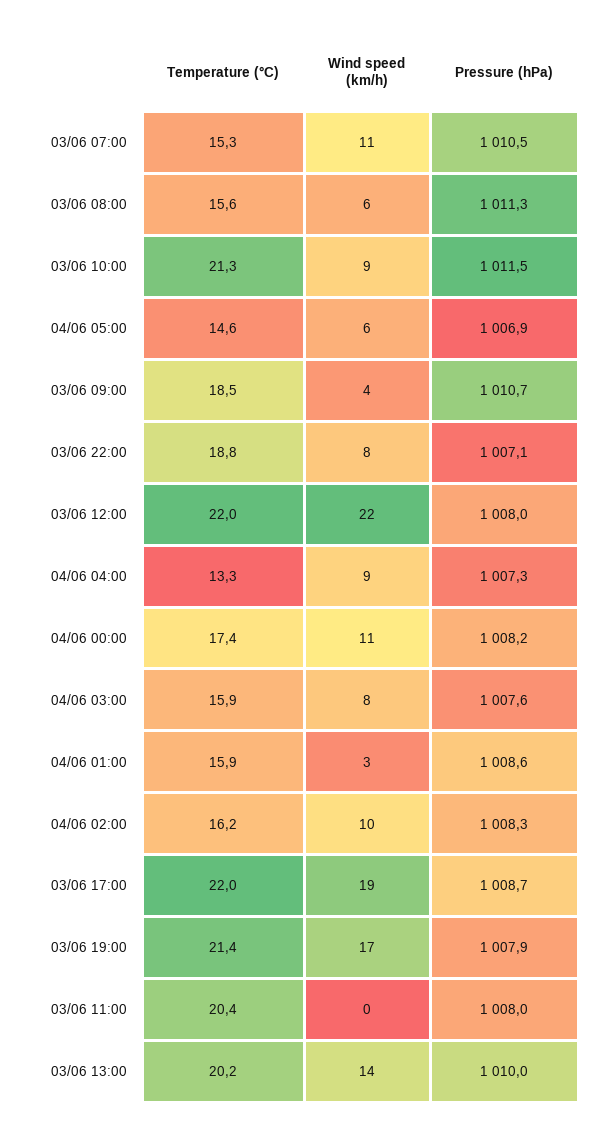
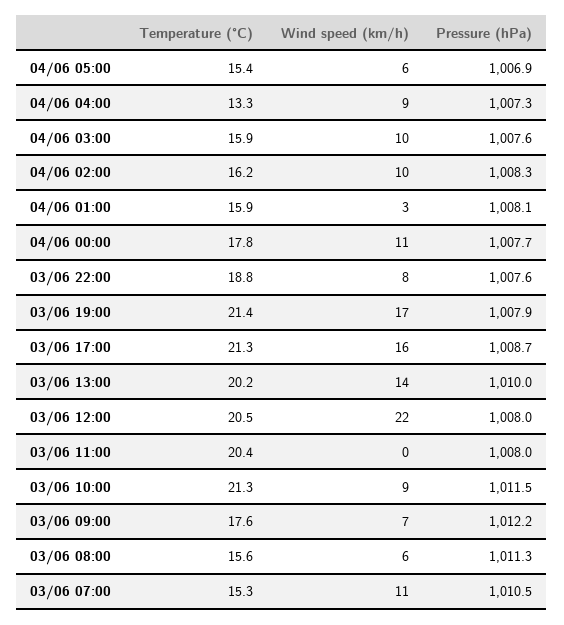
Temperature (°C), 04/06 05:00: 14.6 -> 15.4
Temperature (°C), 03/06 09:00: 18.5 -> 17.6
Wind speed (km/h), 03/06 09:00: 4 -> 7
Pressure (hPa), 03/06 09:00: 1010.7 -> 1012.2
Pressure (hPa), 03/06 22:00: 1007.1 -> 1007.6
Temperature (°C), 03/06 12:00: 22 -> 20.5
Temperature (°C), 04/06 00:00: 17.4 -> 17.8
Pressure (hPa), 04/06 00:00: 1008.2 -> 1007.7
Wind speed (km/h), 04/06 03:00: 8 -> 10
Pressure (hPa), 04/06 01:00: 1008.6 -> 1008.1
Temperature (°C), 03/06 17:00: 22 -> 21.3
Wind speed (km/h), 03/06 17:00: 19 -> 16

